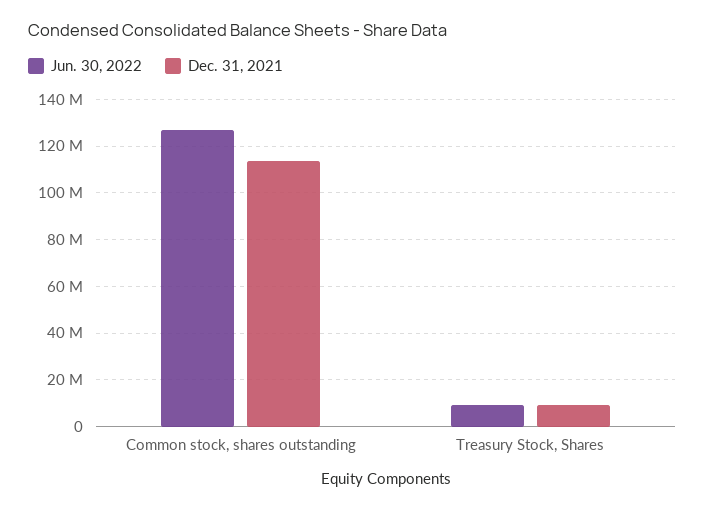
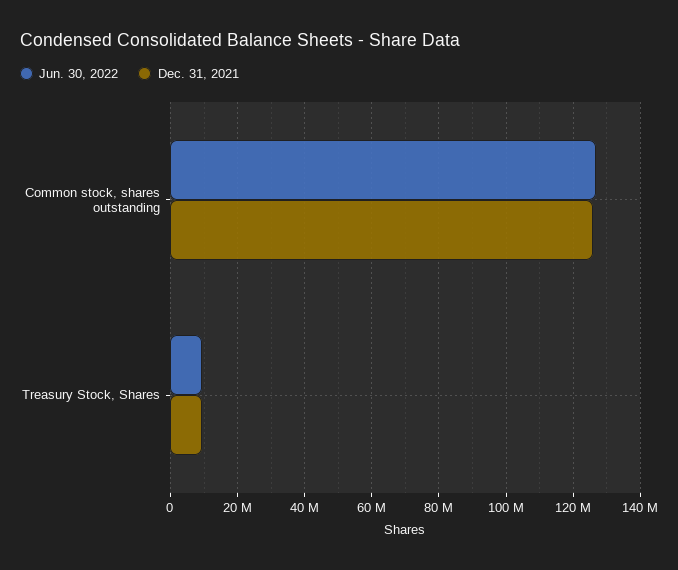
Dec. 31, 2021, Common stock, shares outstanding: 115000000 -> 126000000

